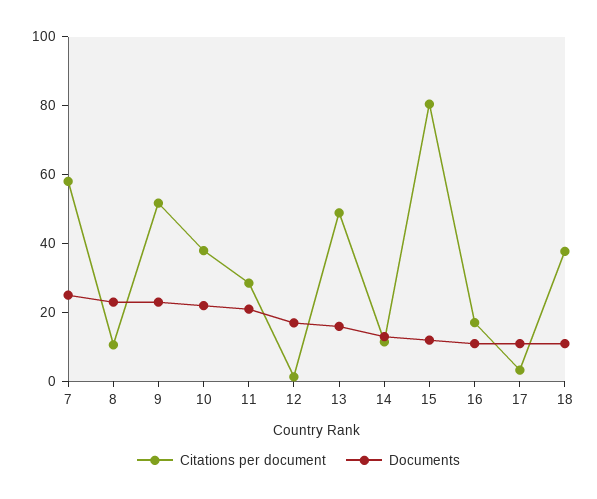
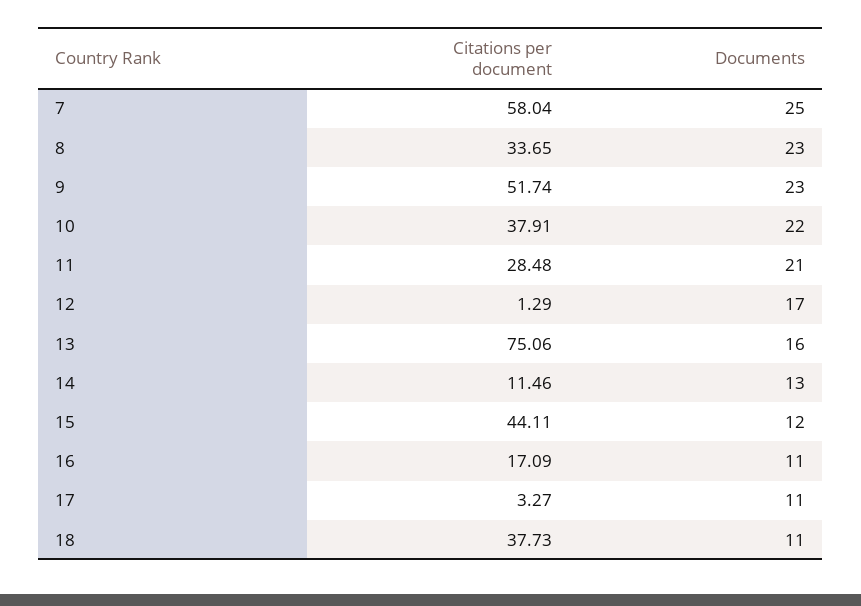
Citations per document, 8: 10 -> 33.65
Citations per document, 13: 50 -> 75.06
Citations per document, 15: 80 -> 44.11

